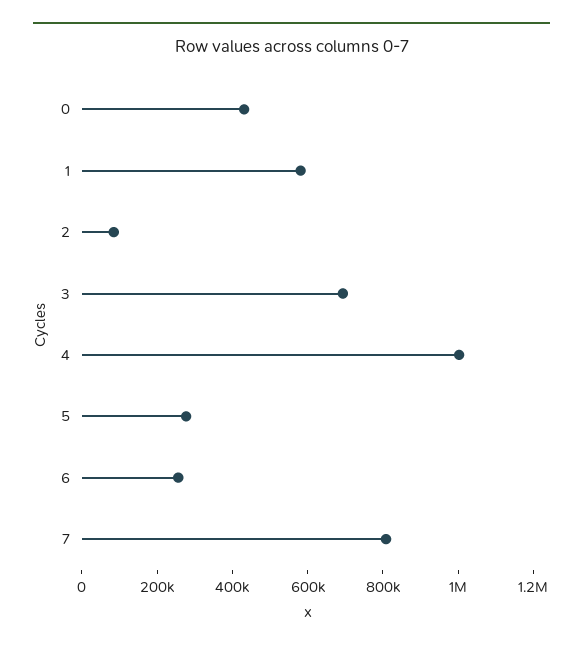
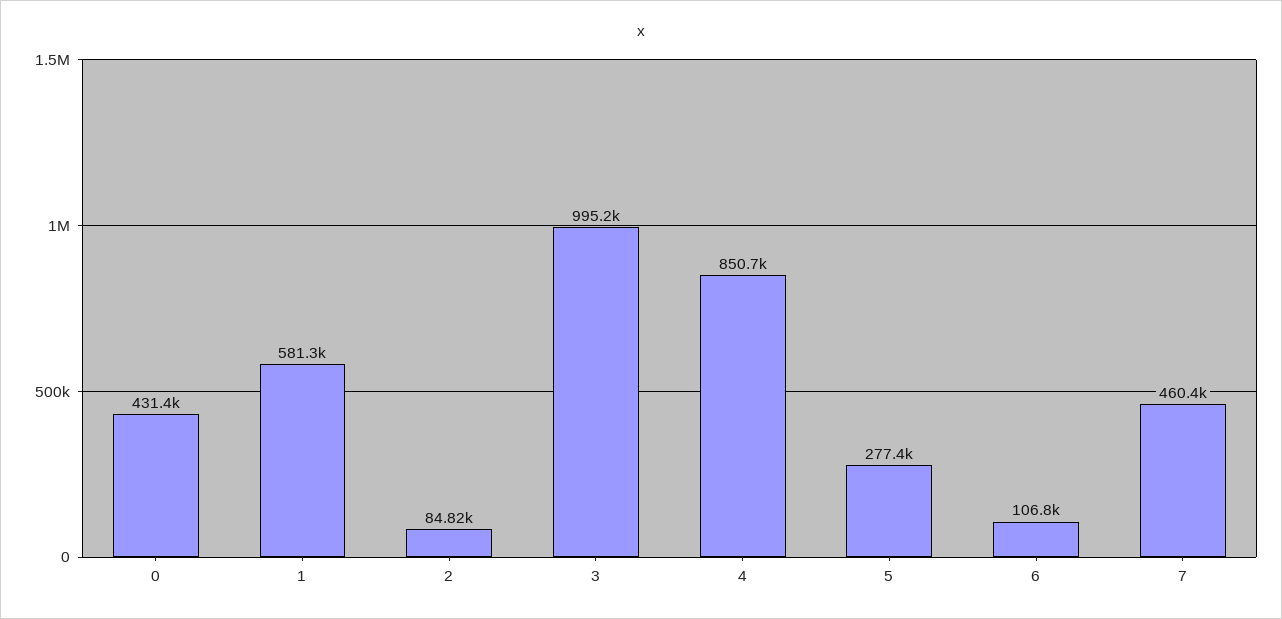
3: 700000 -> 995200
4: 1000000 -> 850700
6: 250000 -> 106800
7: 800000 -> 460400

